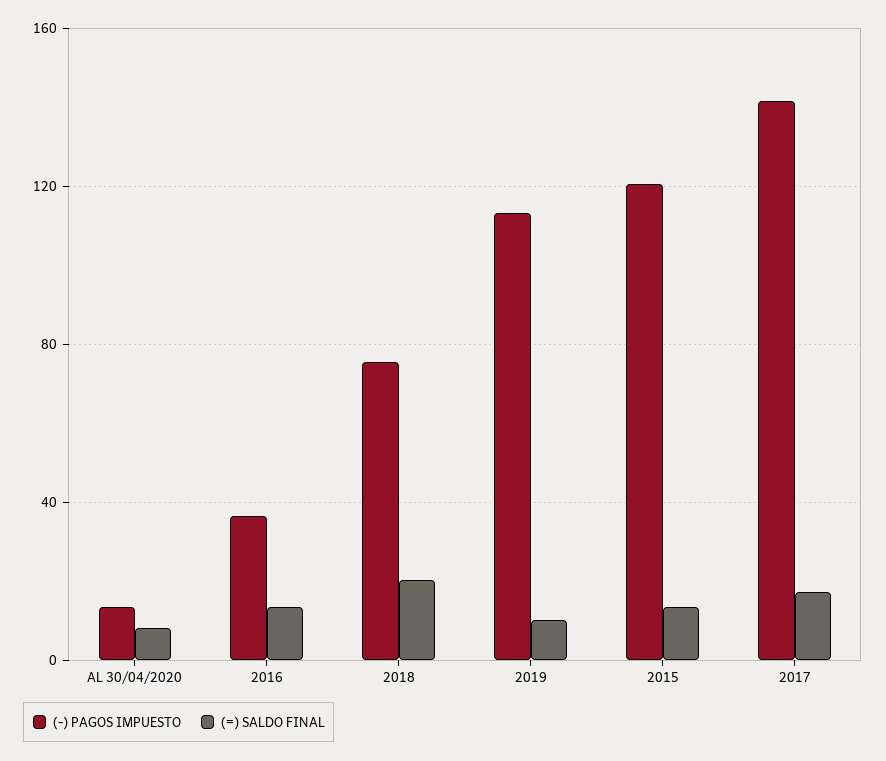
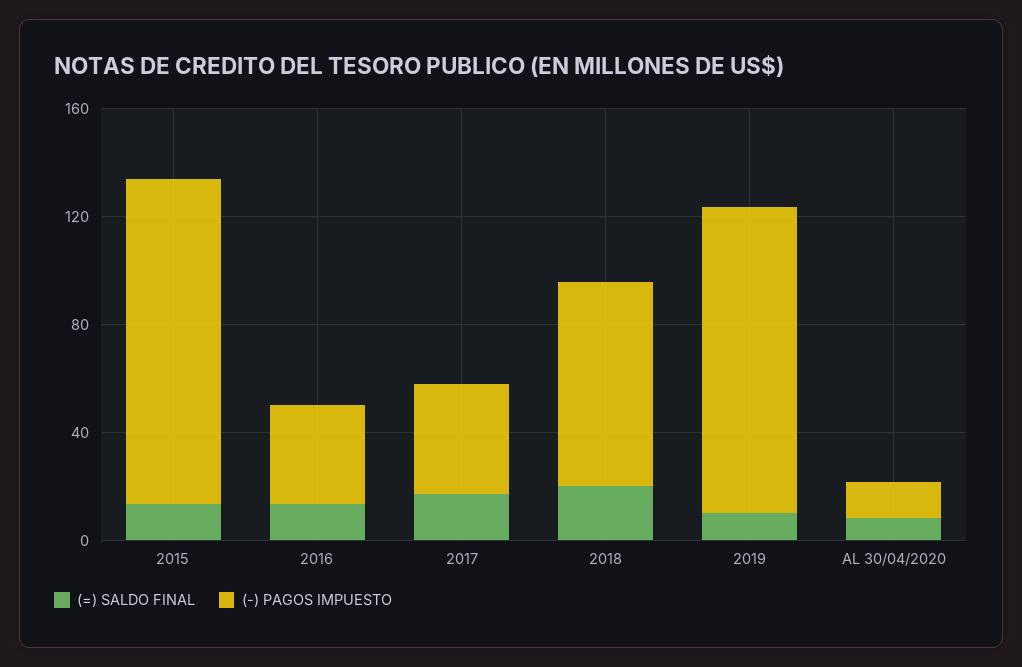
(-) PAGOS IMPUESTO, 2017: 140 -> 40

